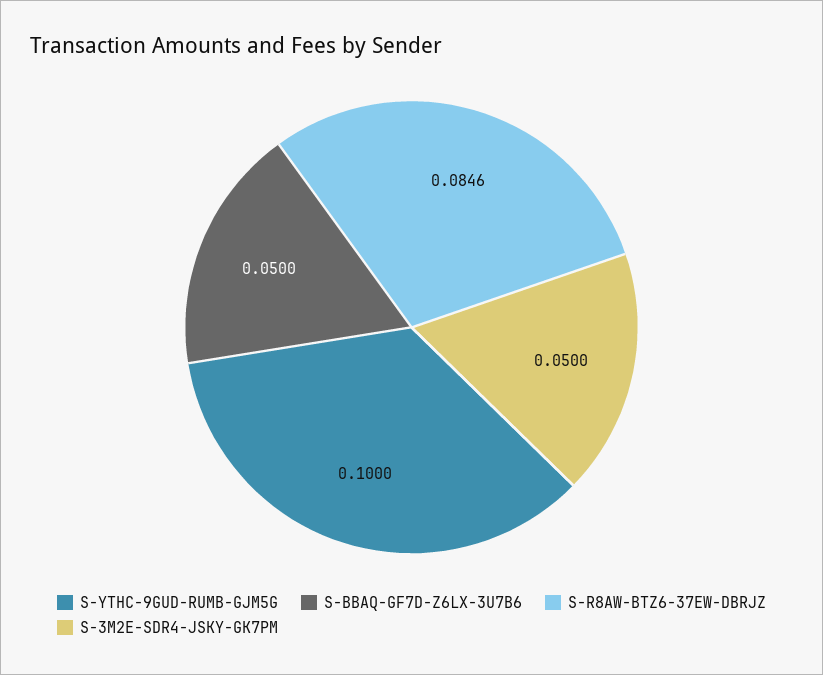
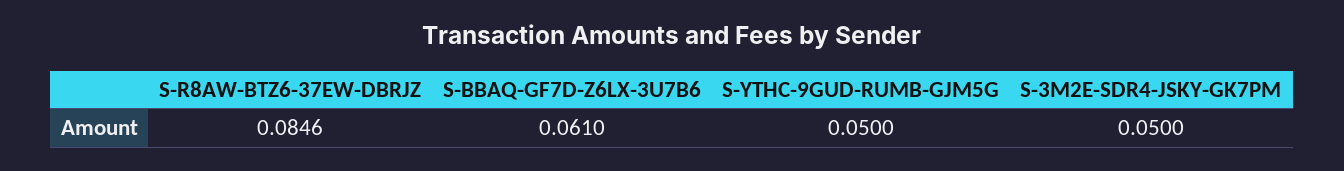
S-YTHC-9GUD-RUMB-GJM5G: 0.1 -> 0.05
S-BBAQ-GF7D-Z6LX-3U7B6: 0.05 -> 0.061

